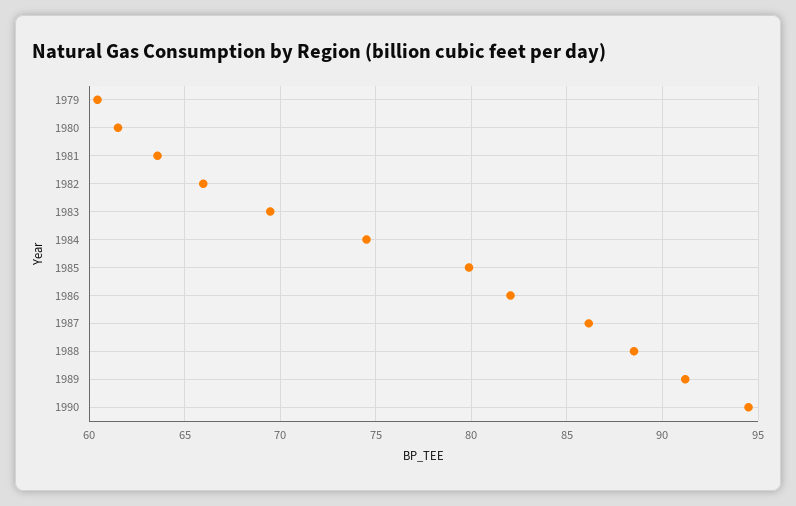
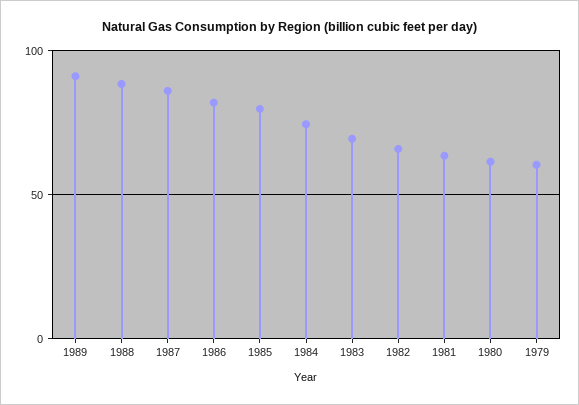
1990: 94.5 -> none

